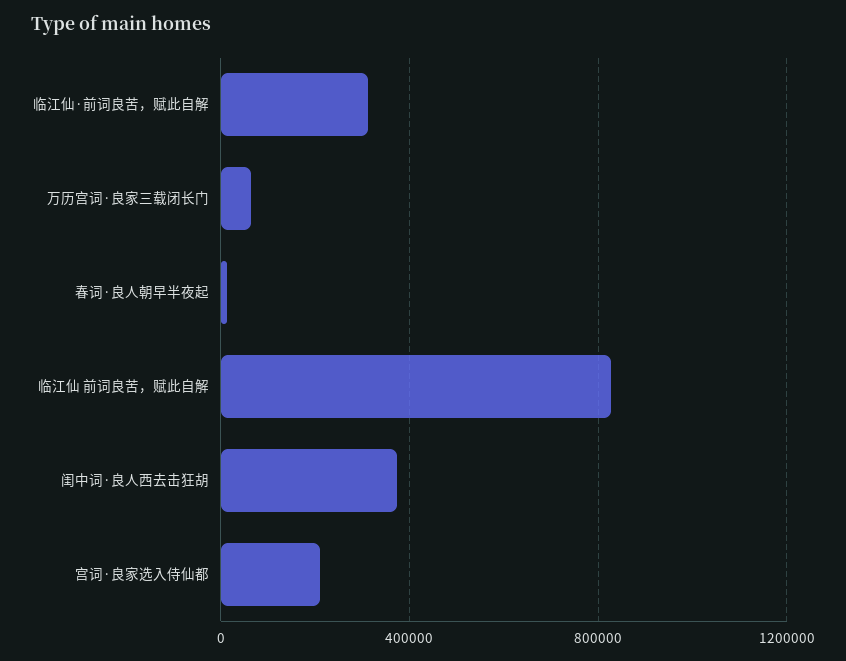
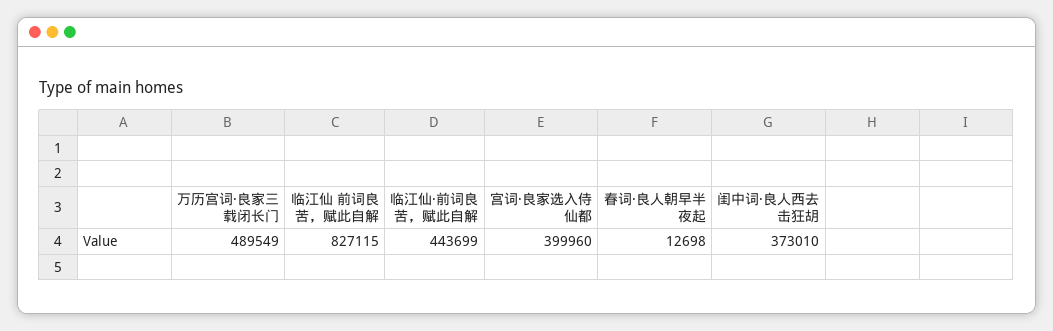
临江仙·前词良苦，赋此自解: 300000 -> 443699
万历宫词·良家三载闭长门: 50000 -> 489549
宫词·良家选入侍仙都: 200000 -> 399960

